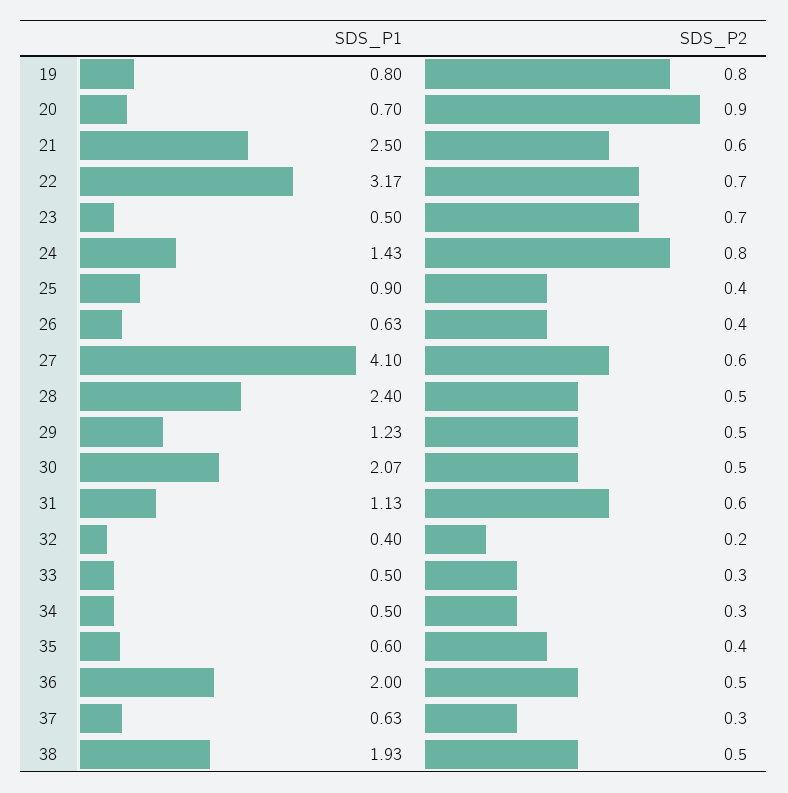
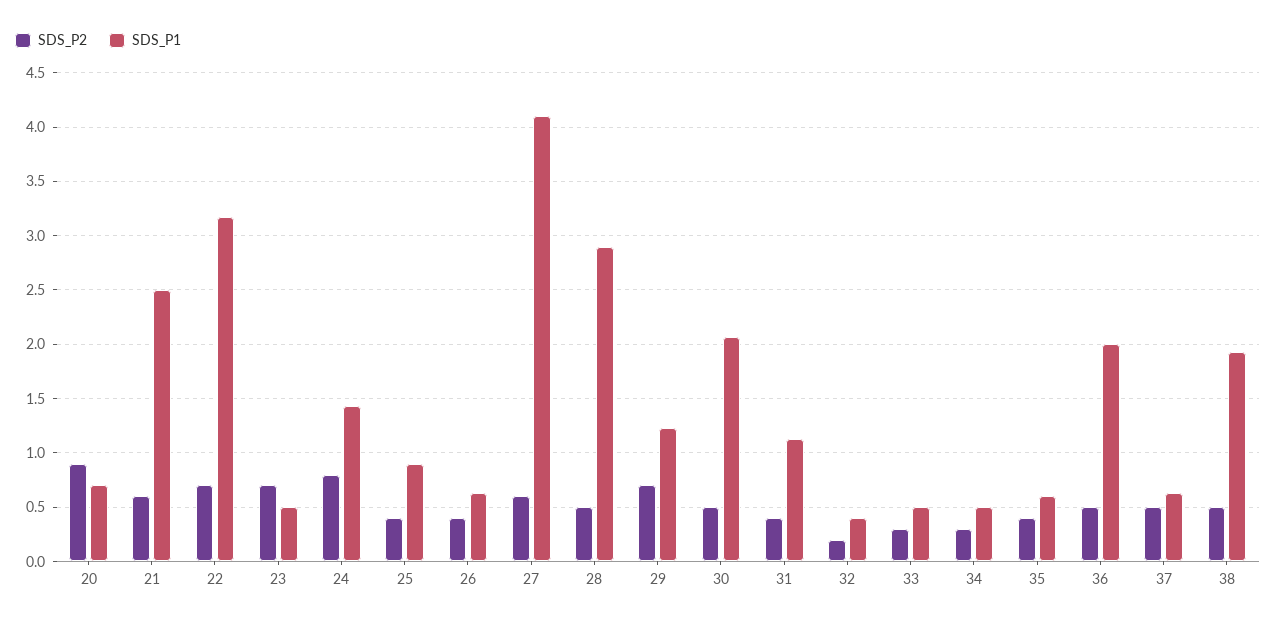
SDS_P1, 19: 0.8 -> none
SDS_P2, 19: 0.8 -> none
SDS_P1, 28: 2.4 -> 2.9
SDS_P2, 29: 0.5 -> 0.7
SDS_P2, 31: 0.6 -> 0.4
SDS_P2, 37: 0.3 -> 0.5

